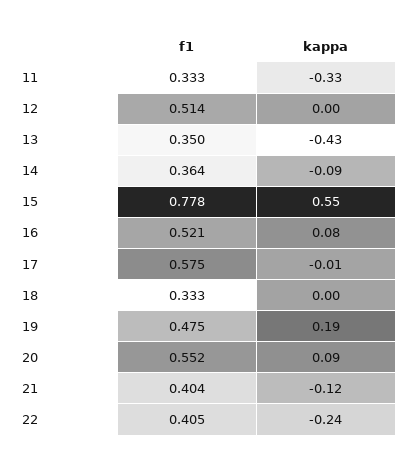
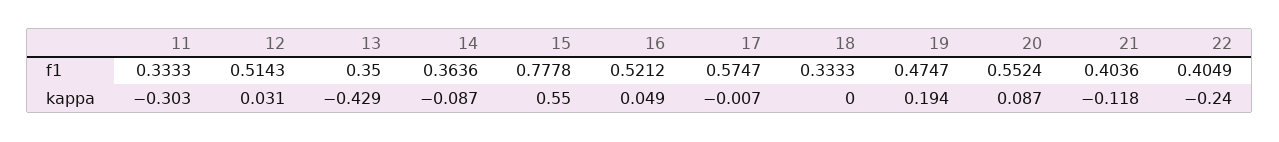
kappa, 11: -0.33 -> -0.303
kappa, 12: 0 -> 0.031
kappa, 16: 0.08 -> 0.049

